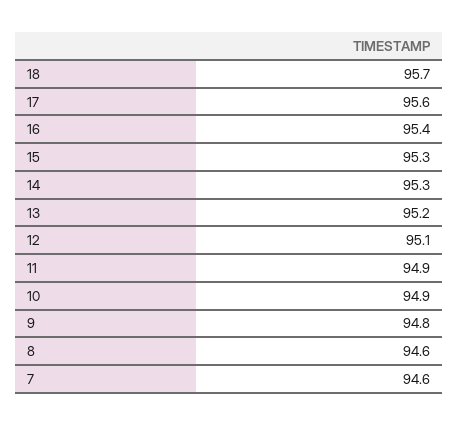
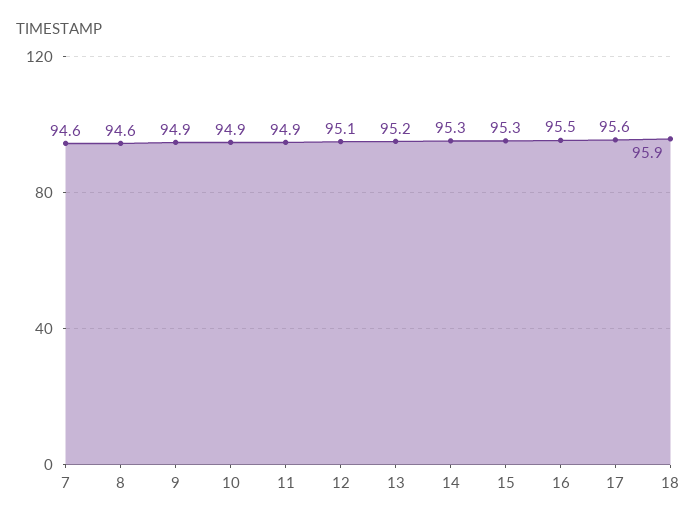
18: 95.7 -> 95.9
16: 95.4 -> 95.5
9: 94.8 -> 94.9

